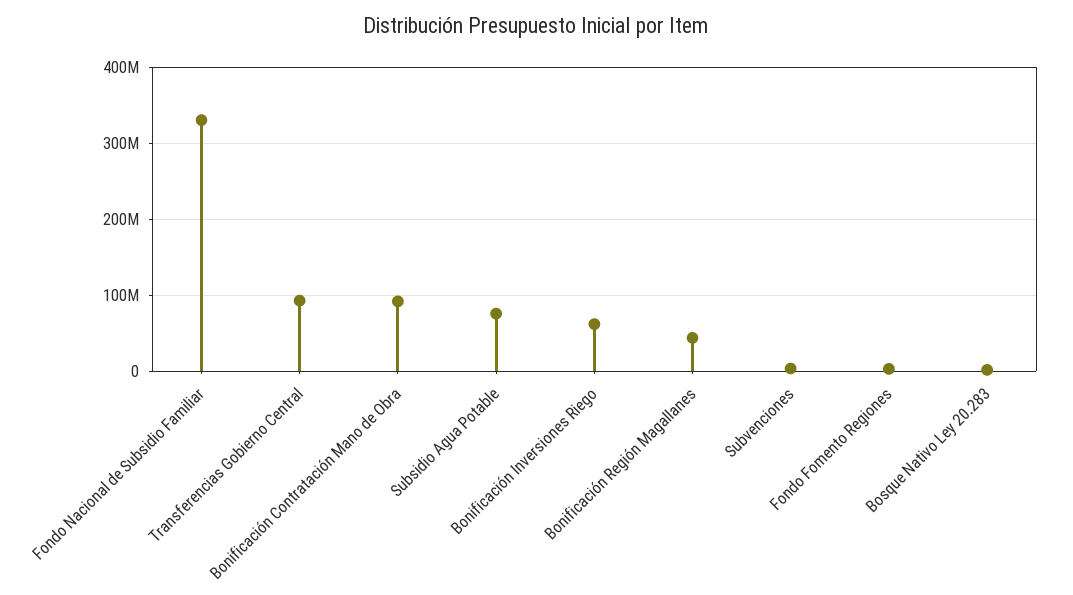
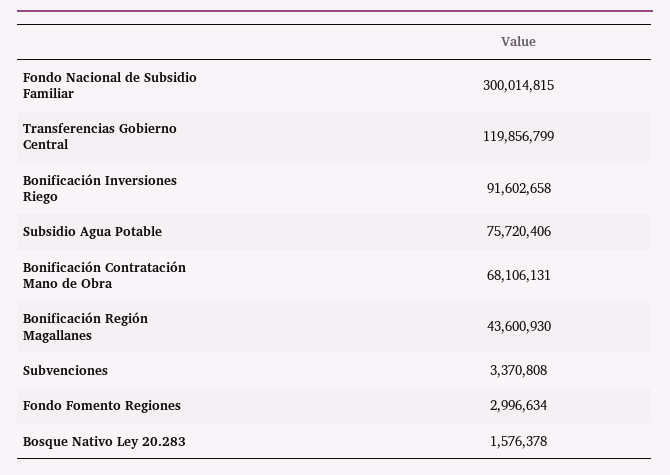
Fondo Nacional de Subsidio Familiar: 330000000 -> 300014815
Transferencias Gobierno Central: 90000000 -> 119856799
Bonificación Contratación Mano de Obra: 90000000 -> 68106131
Bonificación Inversiones Riego: 60000000 -> 91602658

